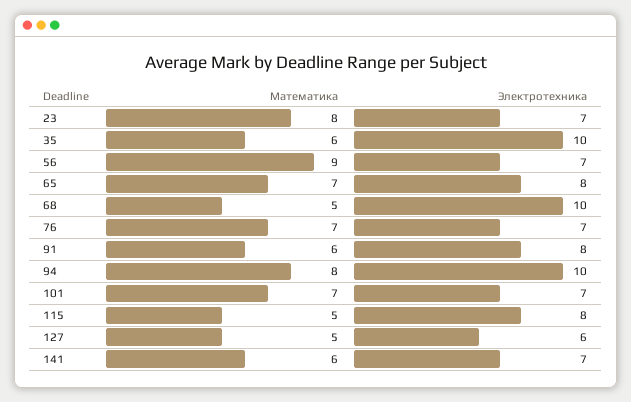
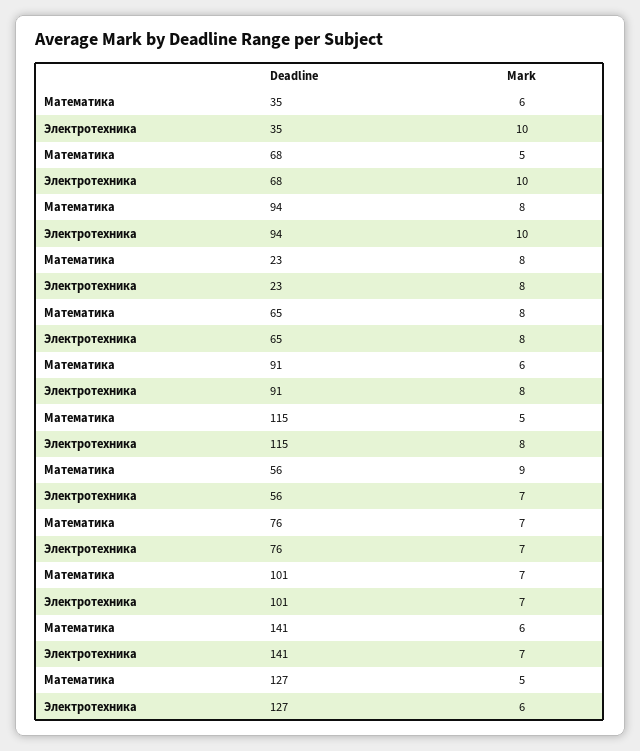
Электротехника, 23: 7 -> 8
Математика, 65: 7 -> 8

